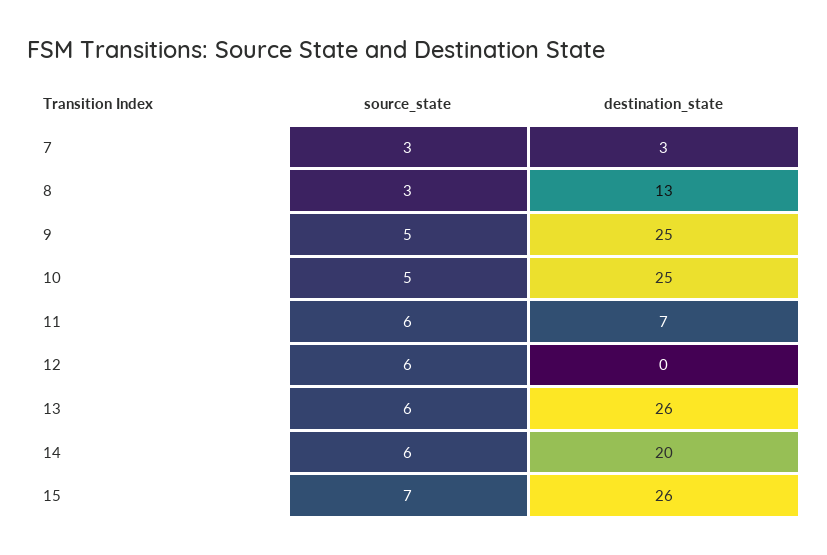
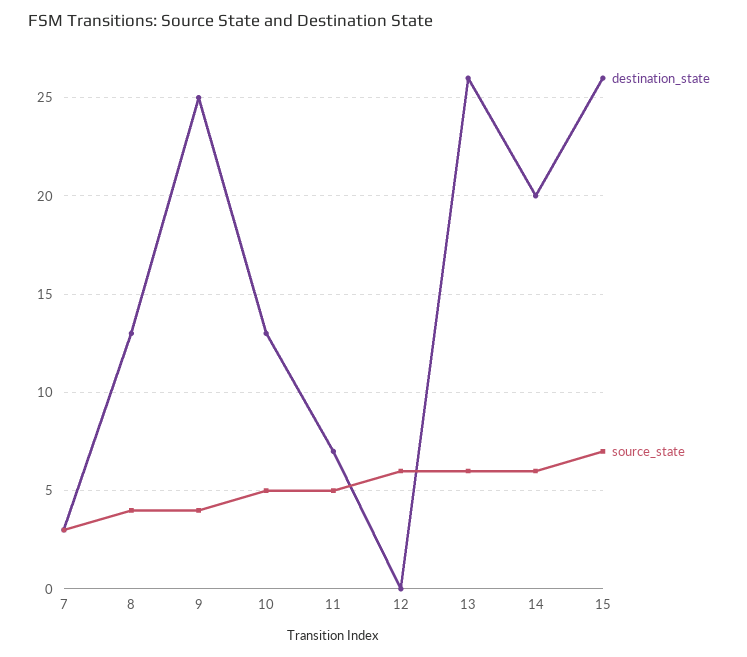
source_state, 8: 3 -> 4
source_state, 9: 5 -> 4
destination_state, 10: 25 -> 13
source_state, 11: 6 -> 5

